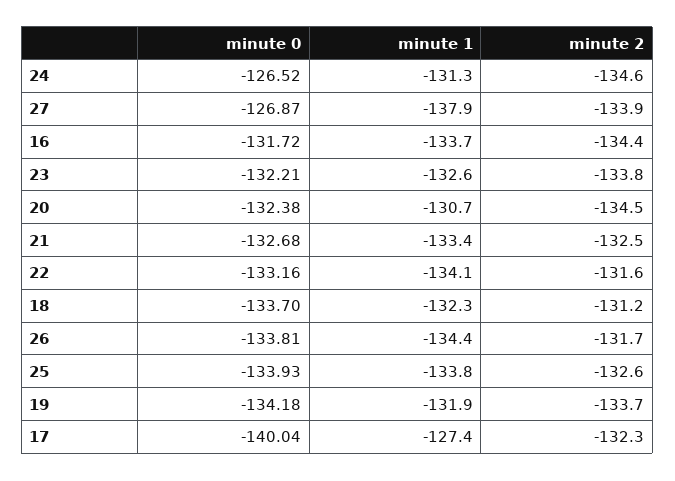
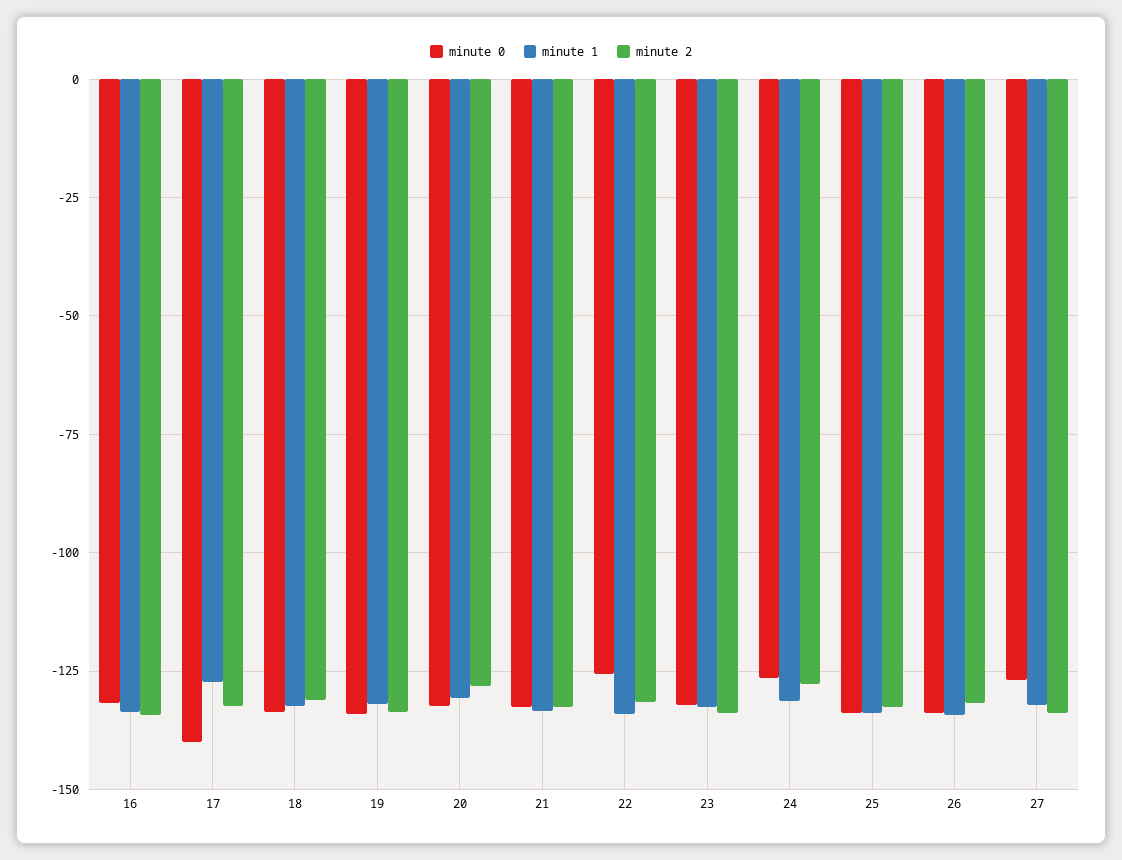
minute 2, 24: -134.6 -> -127.5
minute 1, 27: -137.9 -> -132.5
minute 2, 20: -134.5 -> -127.5
minute 0, 22: -133.16 -> -125

